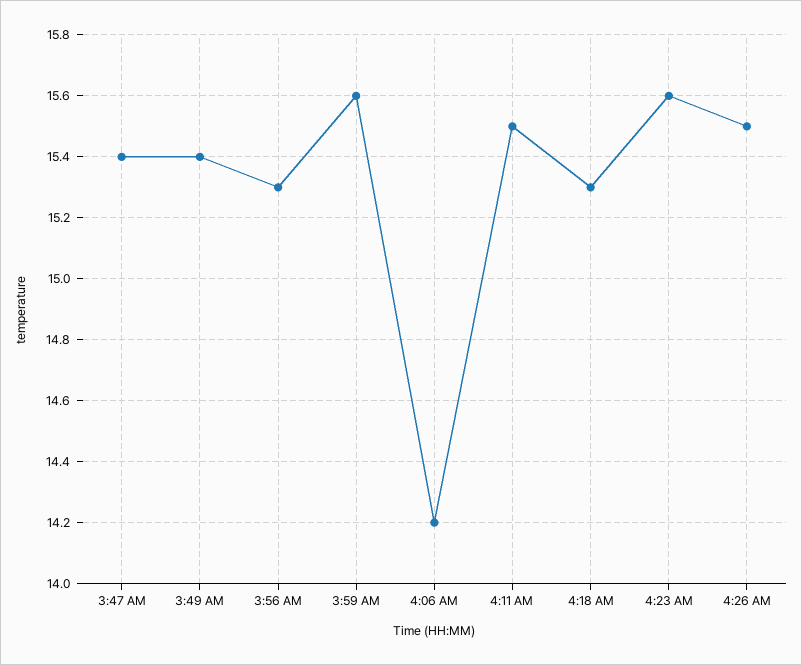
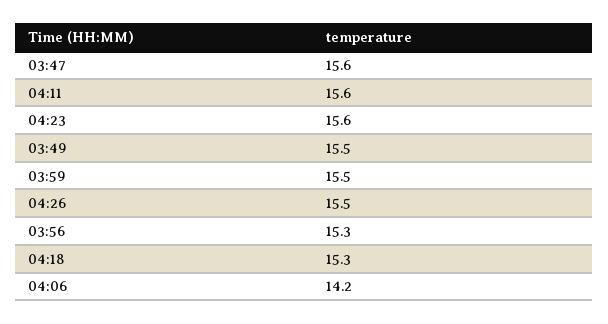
3:47 AM: 15.4 -> 15.6
3:49 AM: 15.4 -> 15.5
3:59 AM: 15.6 -> 15.5
4:11 AM: 15.5 -> 15.6

